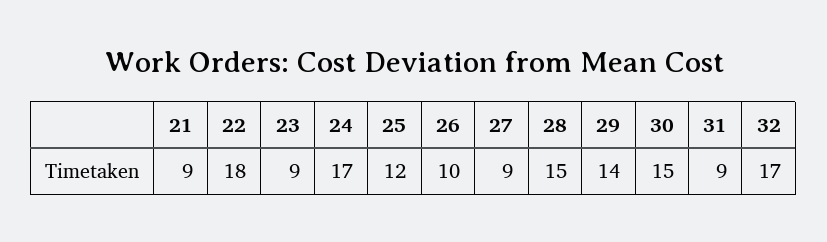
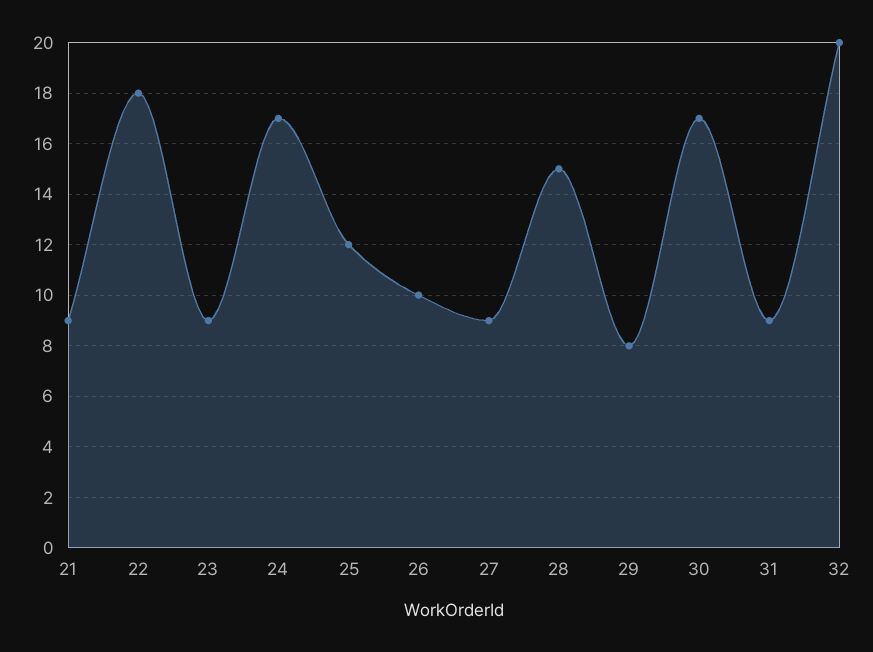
29: 14 -> 8
30: 15 -> 17
32: 17 -> 20

